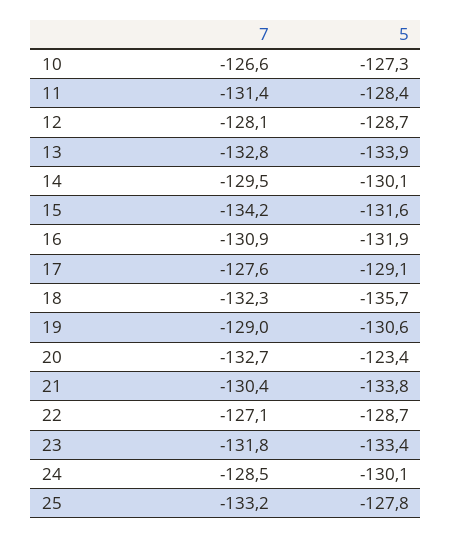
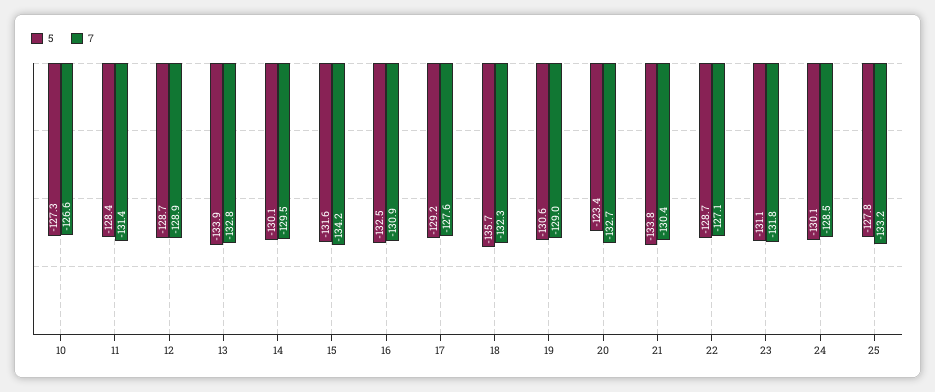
7, 12: -128.1 -> -128.9
5, 16: -131.9 -> -132.5
5, 17: -129.1 -> -129.2
5, 23: -133.4 -> -131.1

